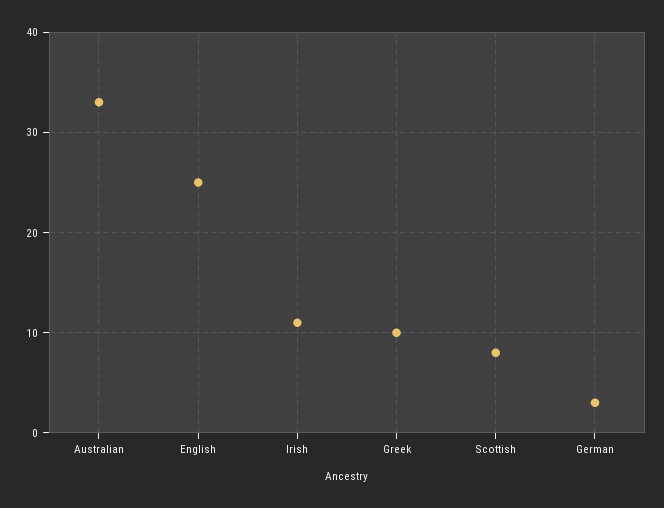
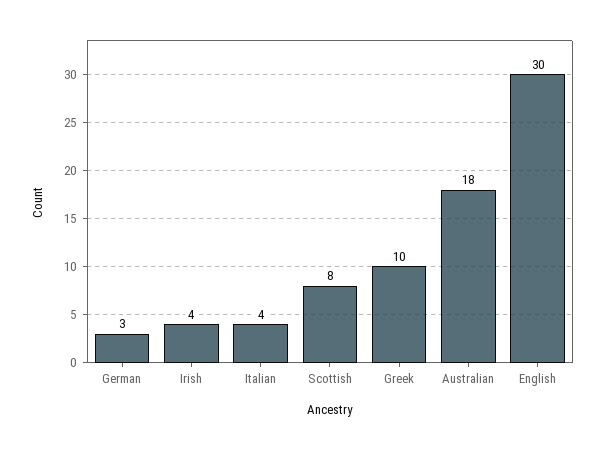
Australian: 33 -> 18
English: 25 -> 30
Irish: 11 -> 4
Italian: none -> 4

